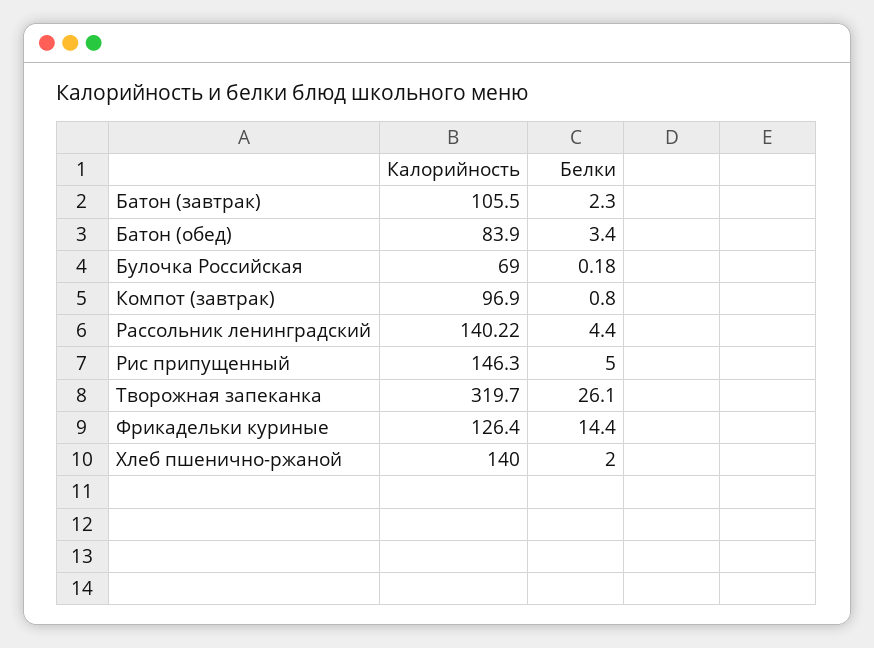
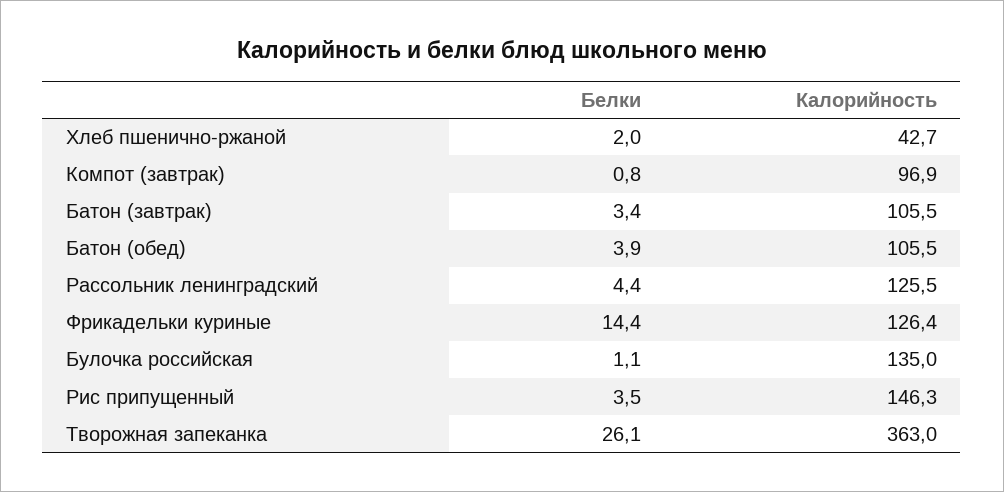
Белки, Батон (завтрак): 2.3 -> 3.4
Калорийность, Батон (обед): 83.9 -> 105.5
Белки, Батон (обед): 3.4 -> 3.9
Калорийность, Булочка Российская: 69 -> 135
Белки, Булочка Российская: 0.18 -> 1.1
Калорийность, Рассольник ленинградский: 140.22 -> 125.5
Белки, Рис припущенный: 5 -> 3.5
Калорийность, Творожная запеканка: 319.7 -> 363
Калорийность, Хлеб пшенично-ржаной: 140 -> 42.7

